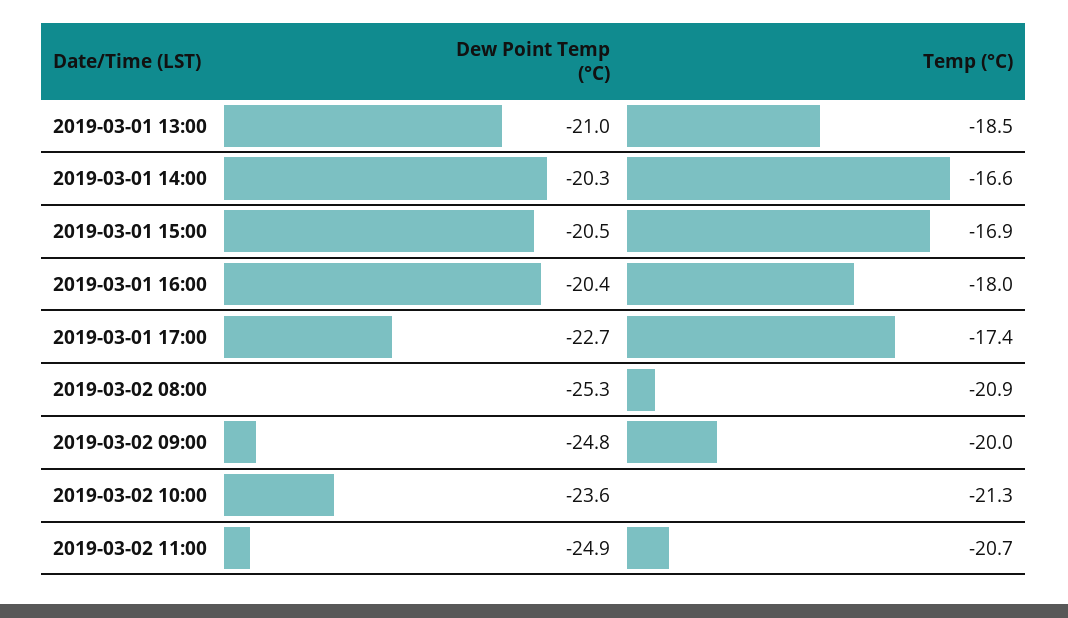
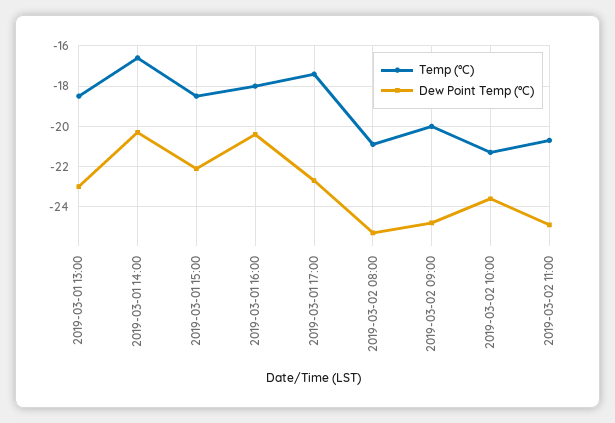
Dew Point Temp (°C), 2019-03-01 13:00: -21 -> -23
Dew Point Temp (°C), 2019-03-01 15:00: -20.5 -> -22
Temp (°C), 2019-03-01 15:00: -16.9 -> -18.5

